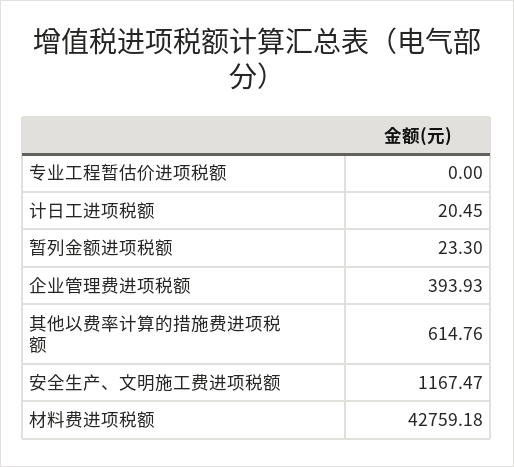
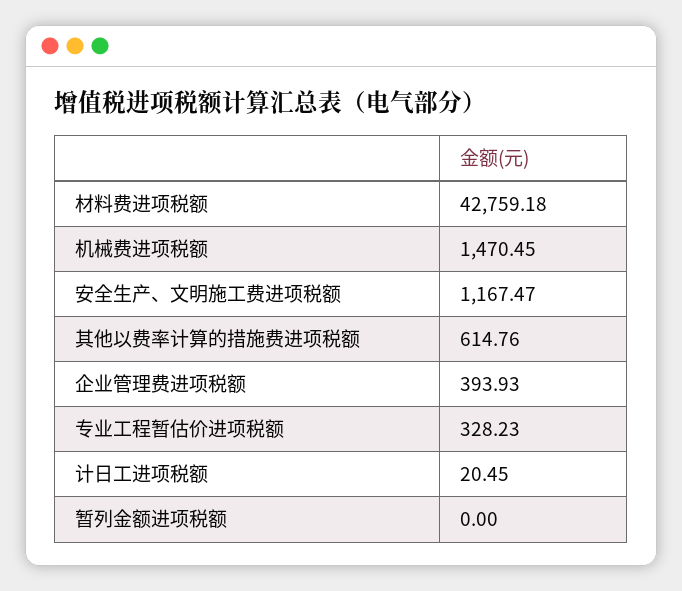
专业工程暂估价进项税额: 0 -> 328.23
暂列金额进项税额: 23.3 -> 0
机械费进项税额: none -> 1470.45

